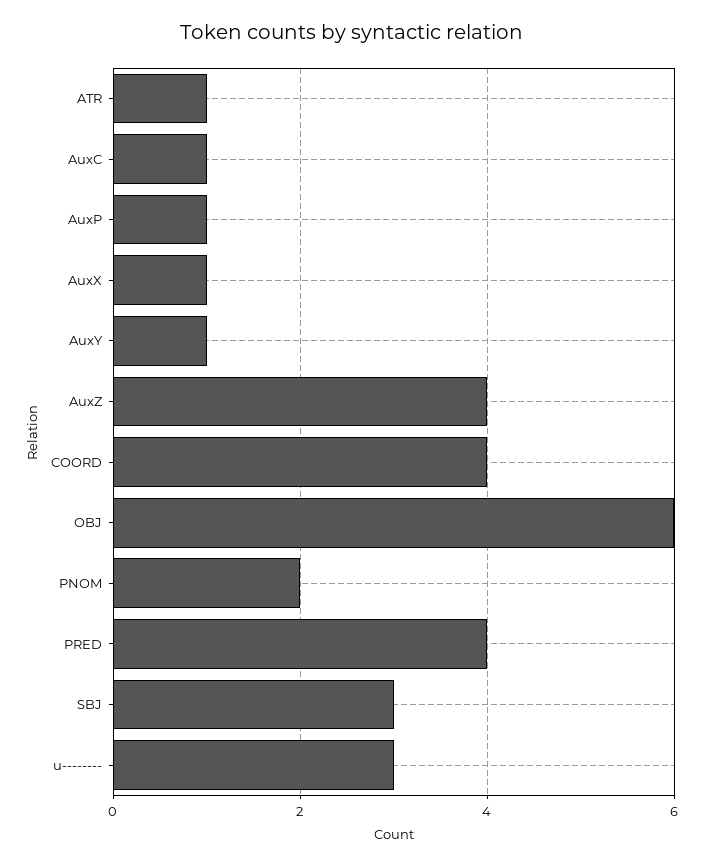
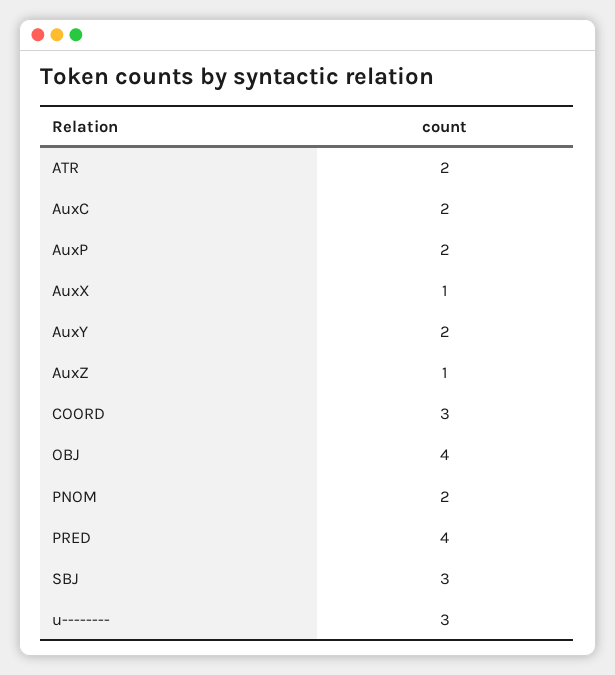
ATR: 1 -> 2
AuxC: 1 -> 2
AuxP: 1 -> 2
AuxY: 1 -> 2
AuxZ: 4 -> 1
COORD: 4 -> 3
OBJ: 6 -> 4

